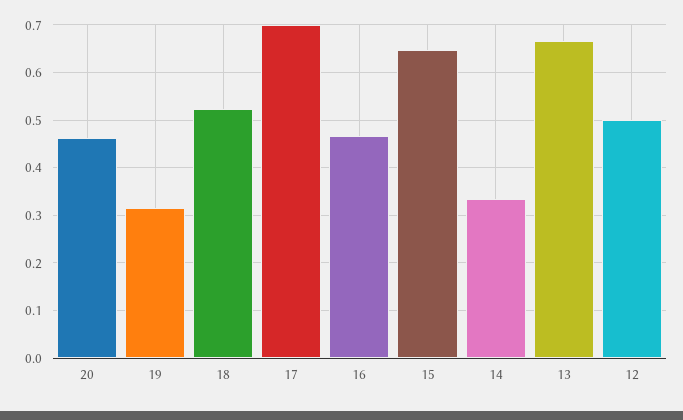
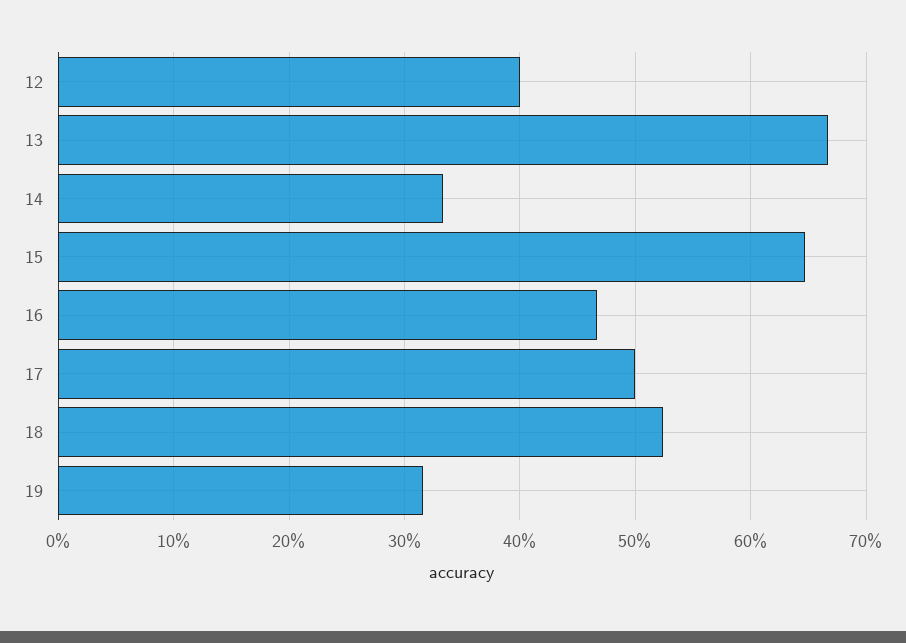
20: 0.46 -> none
17: 0.7 -> 0.5
12: 0.5 -> 0.4

